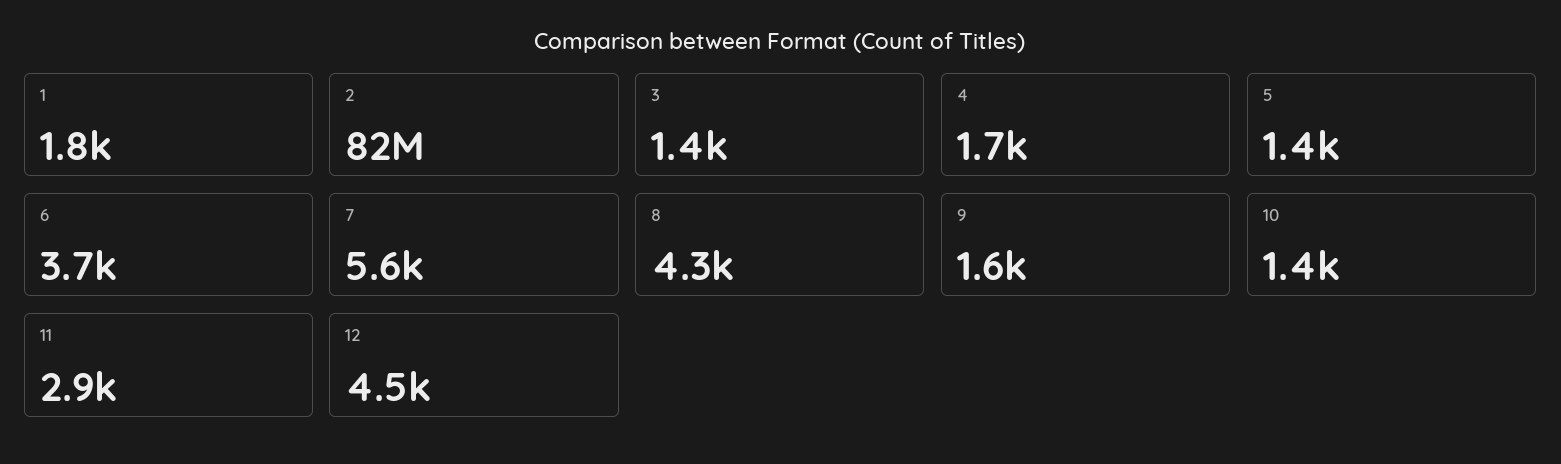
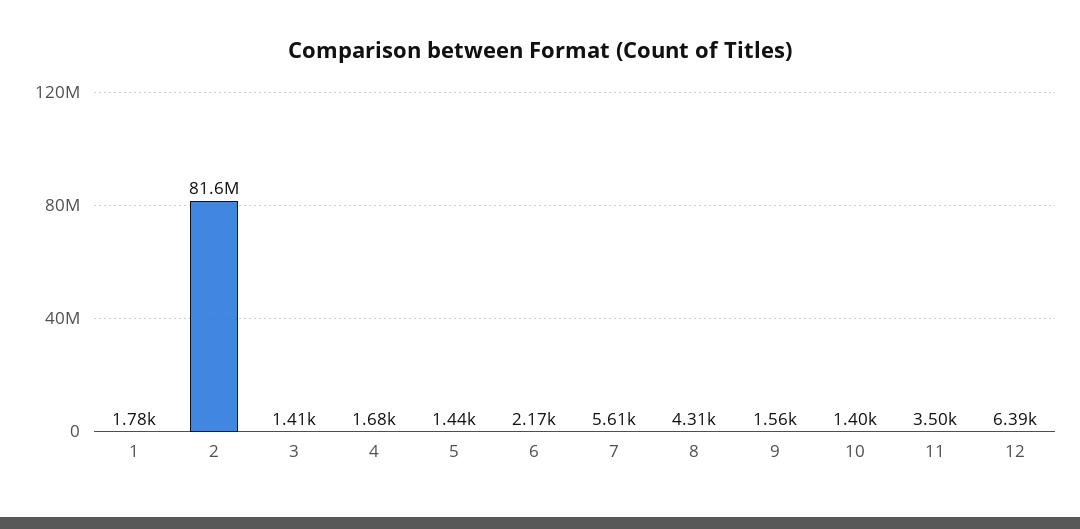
6: 3700 -> 2170
11: 2900 -> 3500
12: 4500 -> 6390

